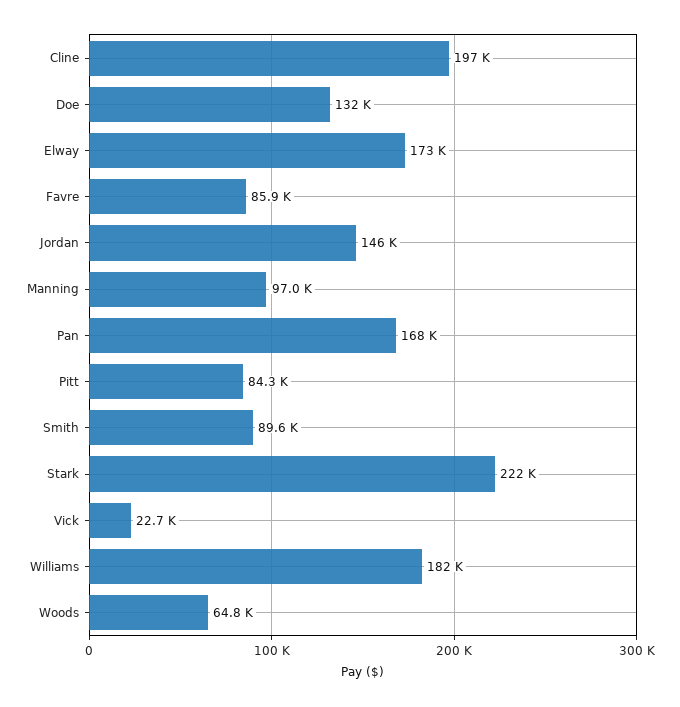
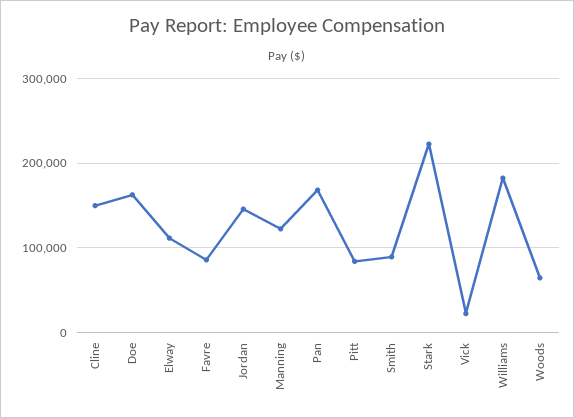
Cline: 197000 -> 150000
Doe: 132000 -> 160000
Elway: 173000 -> 110000
Manning: 97000 -> 120000

